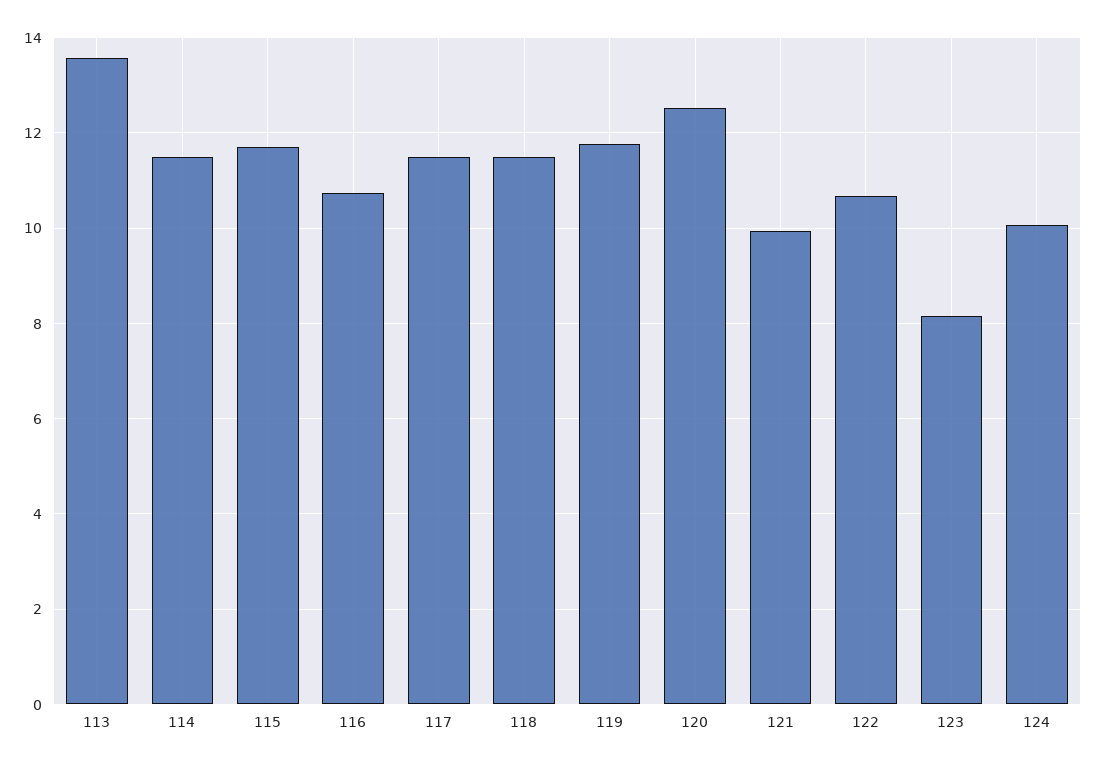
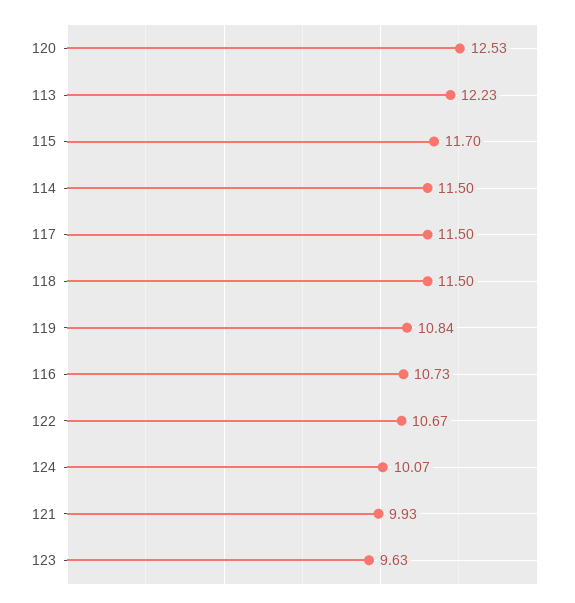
113: 13.6 -> 12.23
119: 11.8 -> 10.84
123: 8.2 -> 9.63

